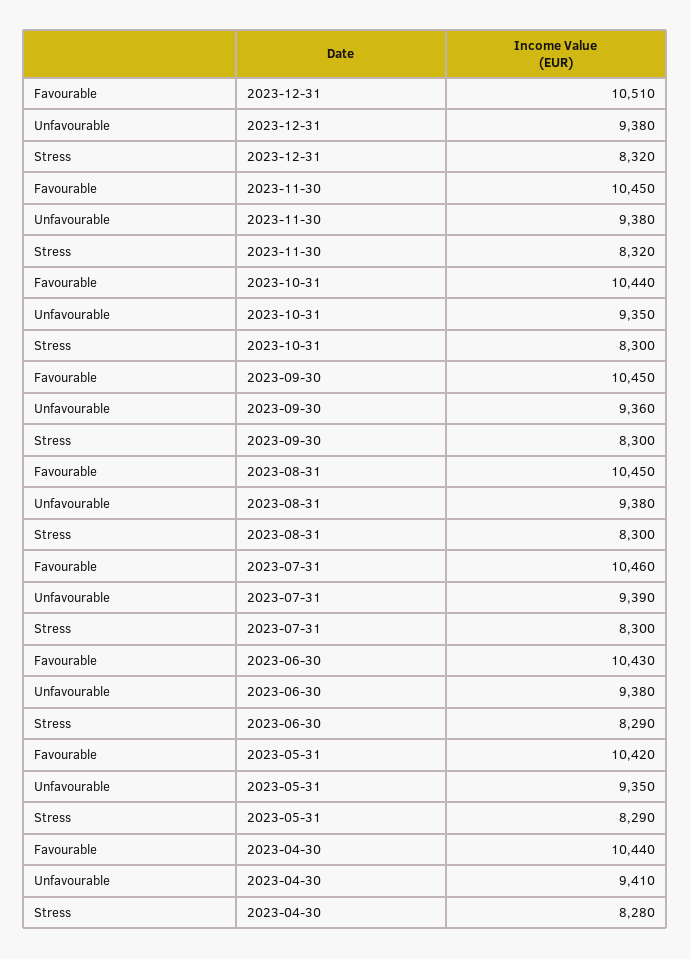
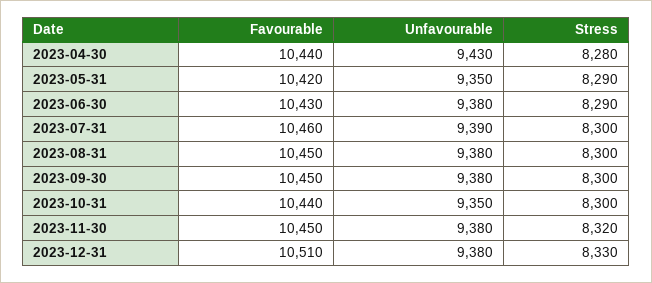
Stress, 2023-12-31: 8320 -> 8330
Unfavourable, 2023-09-30: 9360 -> 9380
Unfavourable, 2023-04-30: 9410 -> 9430

